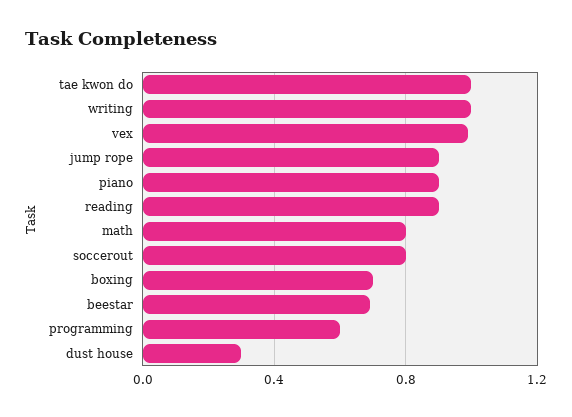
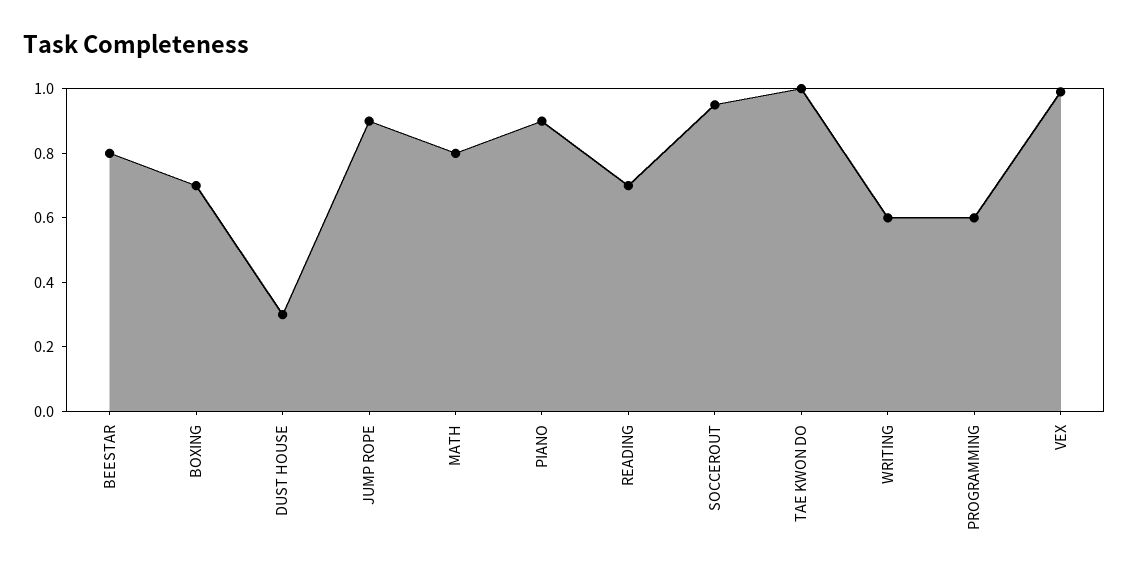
writing: 1 -> 0.6
reading: 0.9 -> 0.7
soccerout: 0.8 -> 0.95
beestar: 0.7 -> 0.8

